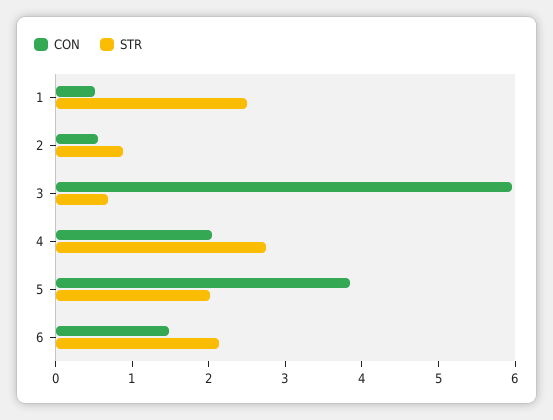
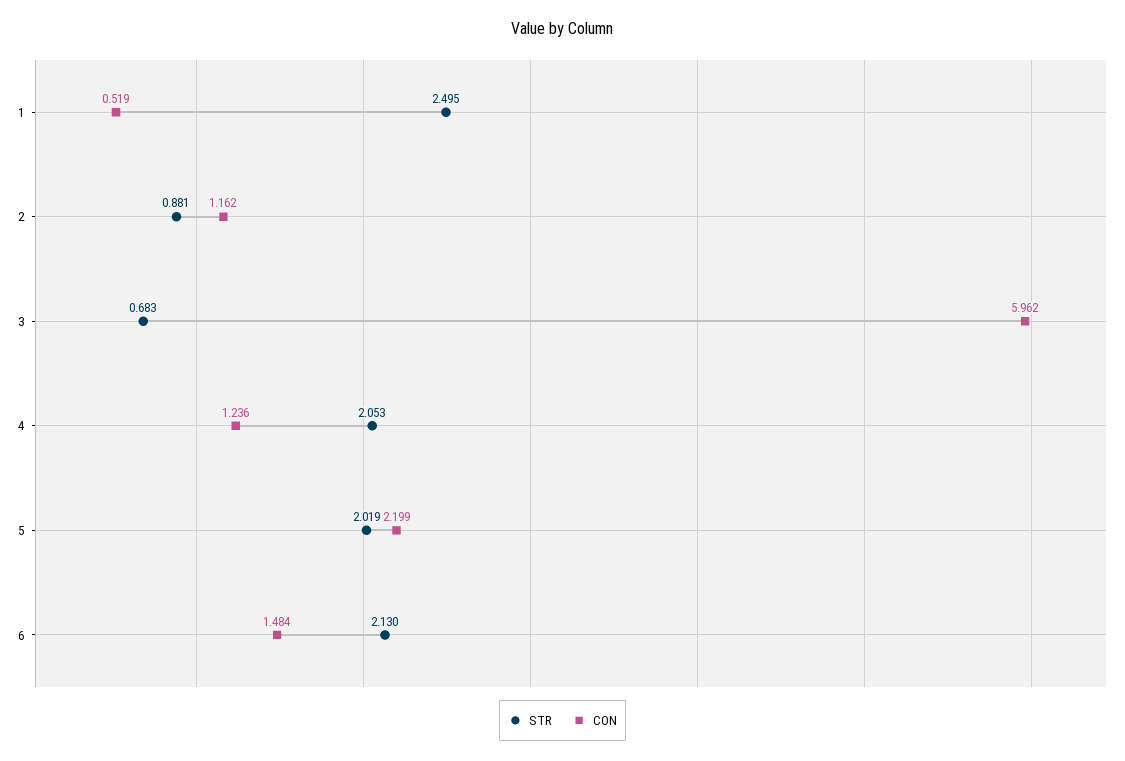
CON, 2: 0.6 -> 1.162
CON, 4: 2 -> 1.236
STR, 4: 2.8 -> 2.053
CON, 5: 3.8 -> 2.199

